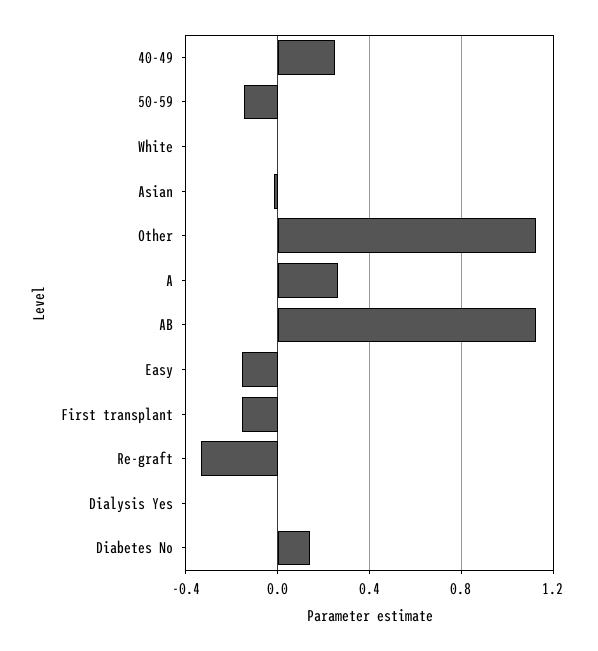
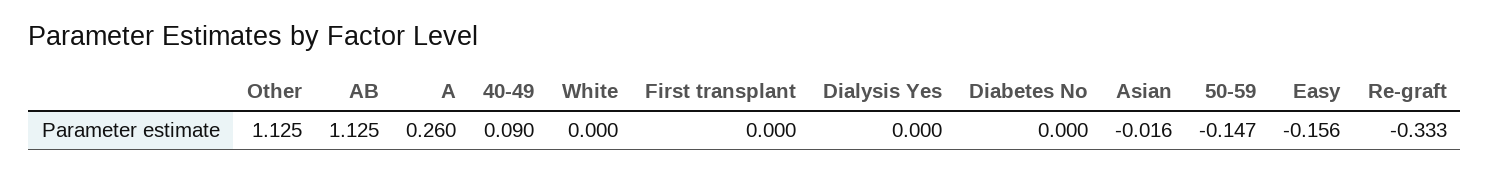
40-49: 0.25 -> 0.09
First transplant: -0.15 -> 0
Diabetes No: 0.15 -> 0

